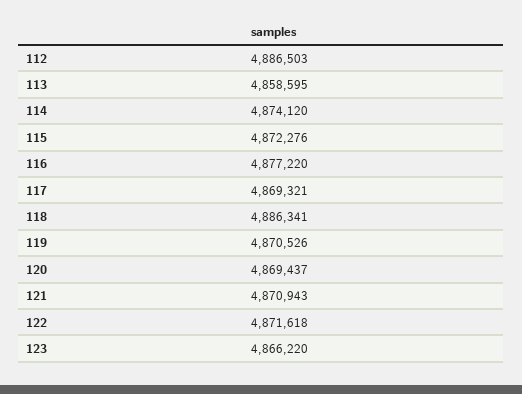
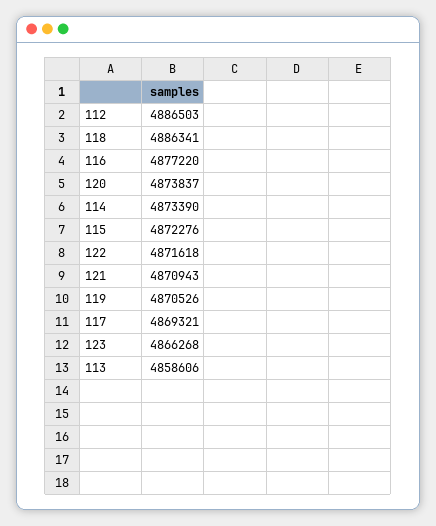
113: 4858595 -> 4858606
114: 4874120 -> 4873390
120: 4869437 -> 4873837
123: 4866220 -> 4866268

